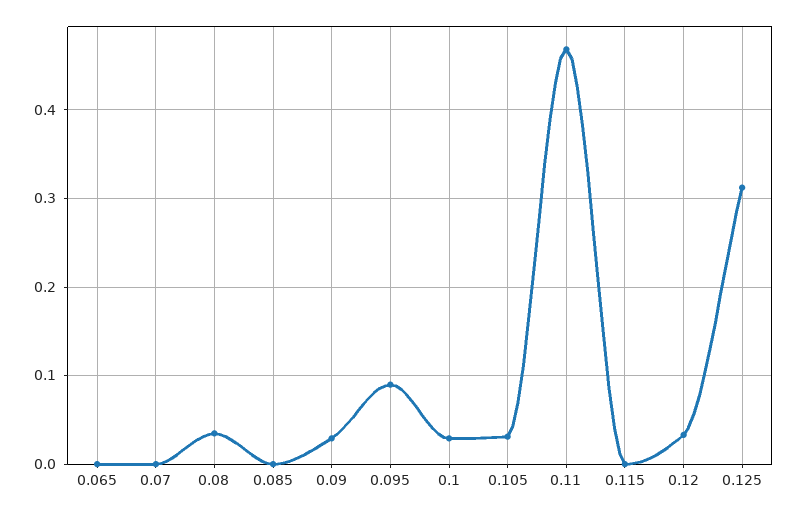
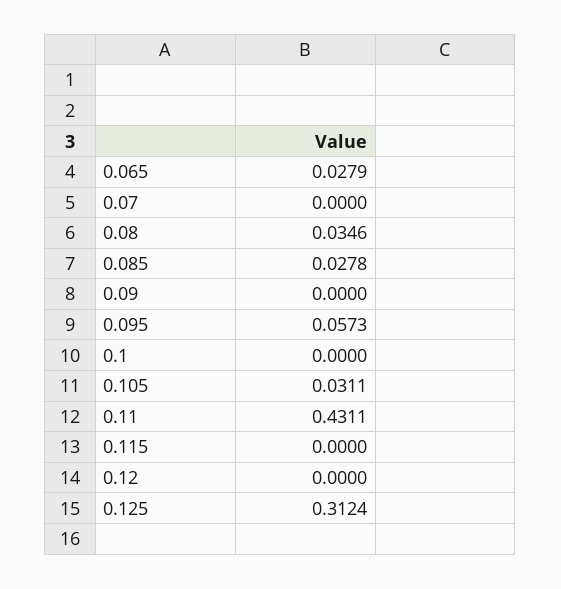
0.065: 0 -> 0.0279
0.085: 0 -> 0.0278
0.09: 0.03 -> 0
0.095: 0.09 -> 0.0573
0.1: 0.03 -> 0
0.11: 0.47 -> 0.4311
0.12: 0.03 -> 0

